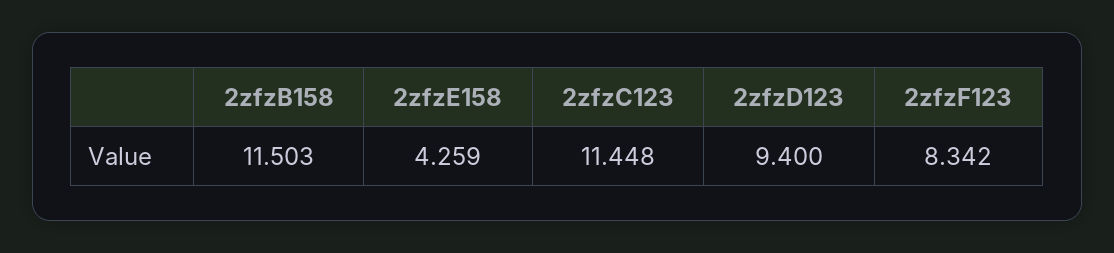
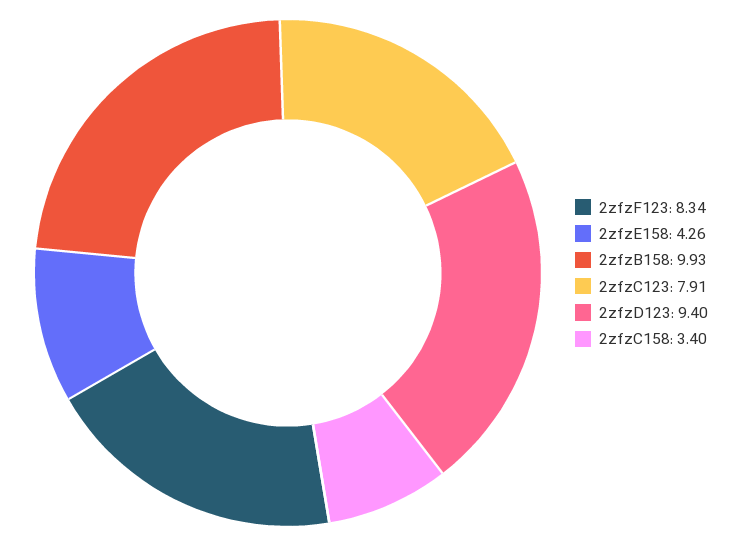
2zfzB158: 11.503 -> 9.93
2zfzC123: 11.448 -> 7.91
2zfzC158: none -> 3.4

